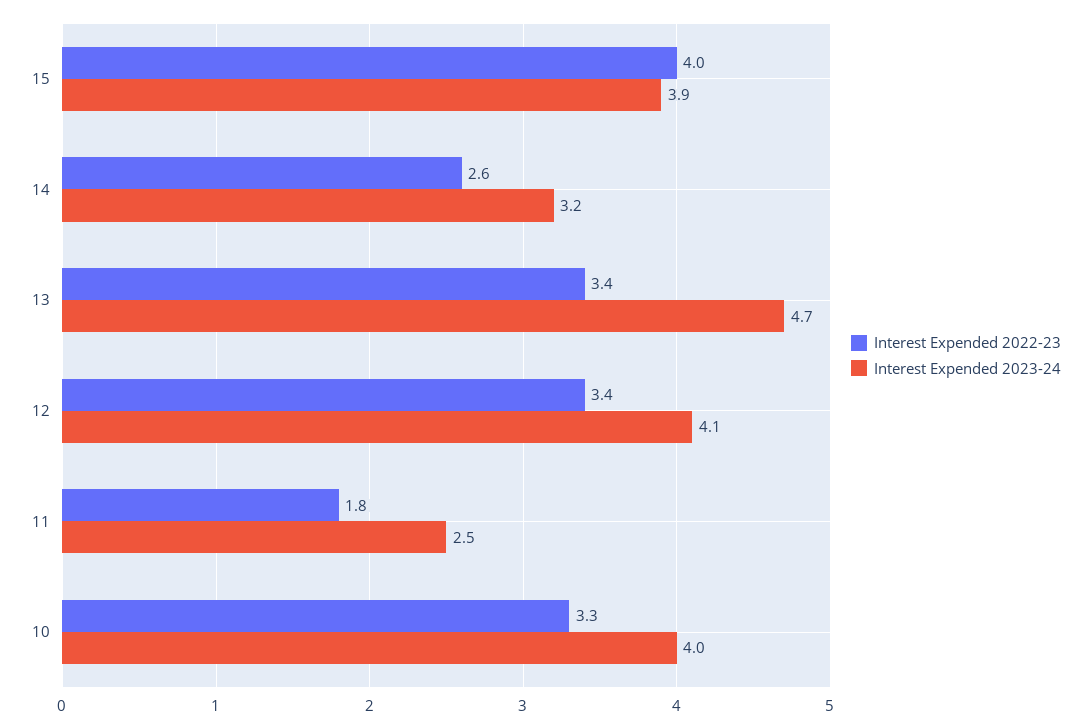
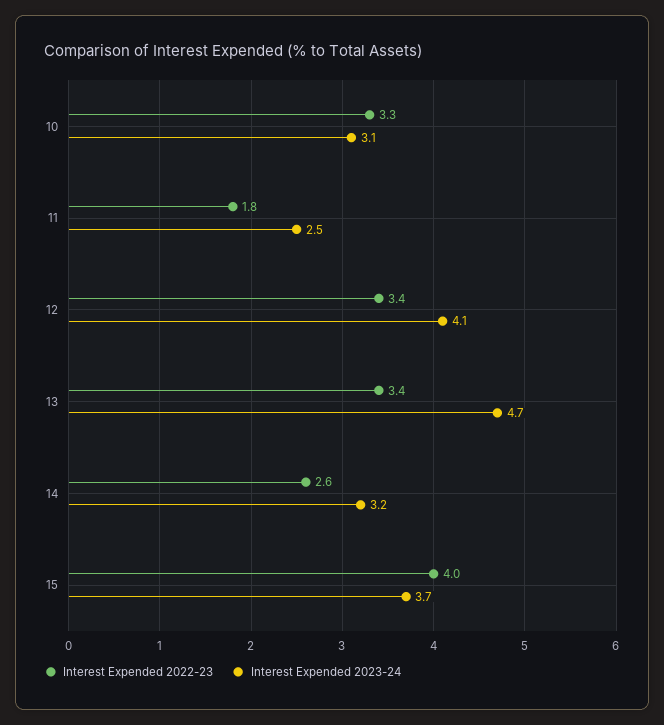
Interest Expended 2023-24, 15: 3.9 -> 3.7
Interest Expended 2023-24, 10: 4 -> 3.1

